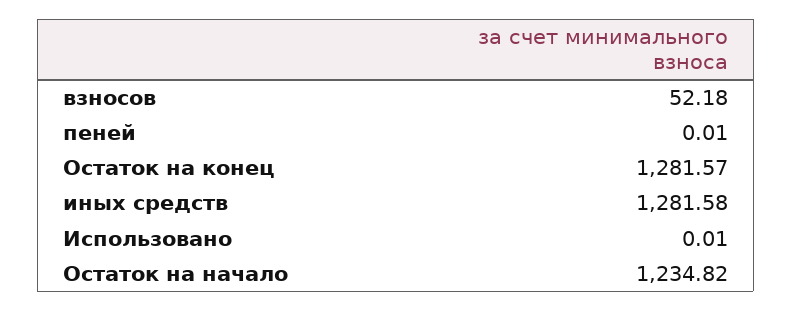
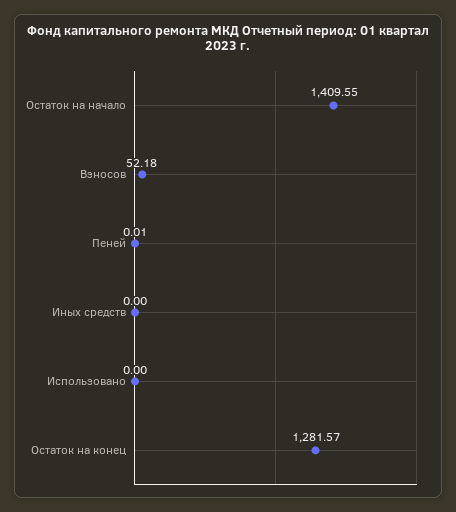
иных средств: 1281.58 -> 0
Использовано: 0.01 -> 0
Остаток на начало: 1234.82 -> 1409.55

